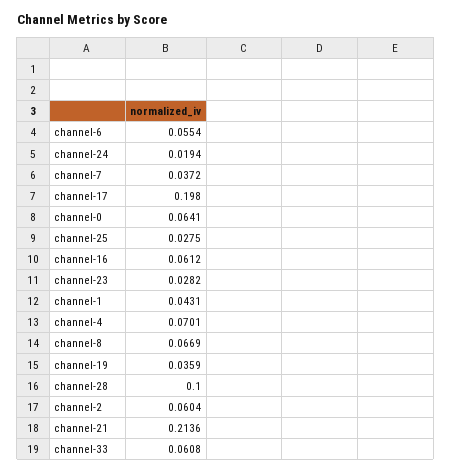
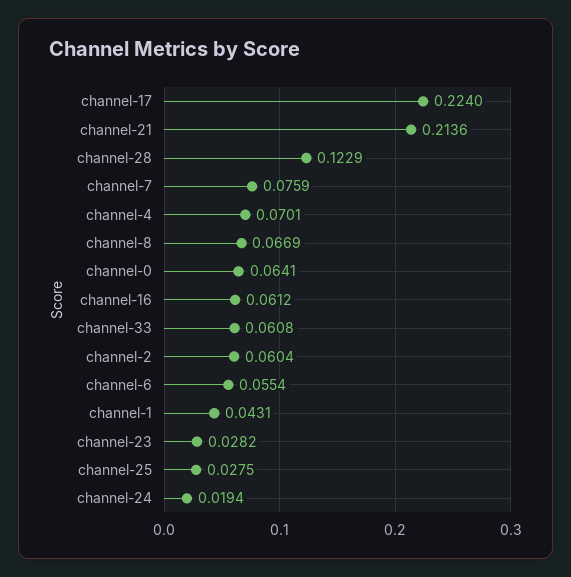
channel-7: 0.0372 -> 0.0759
channel-17: 0.198 -> 0.224
channel-19: 0.0359 -> none
channel-28: 0.1 -> 0.1229

